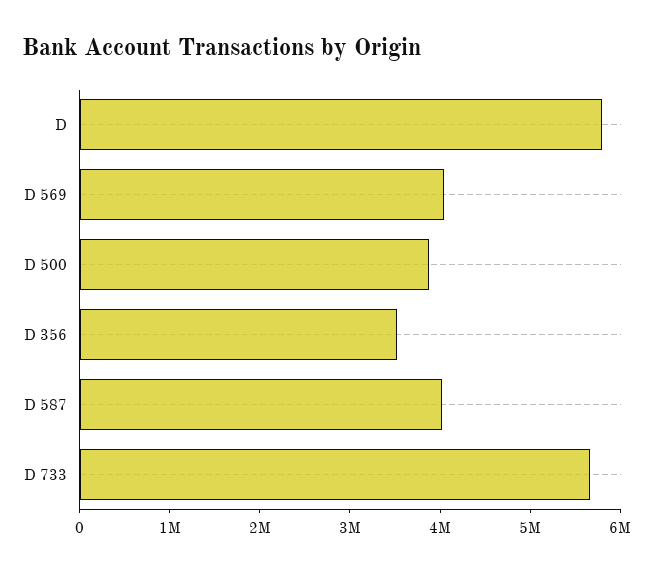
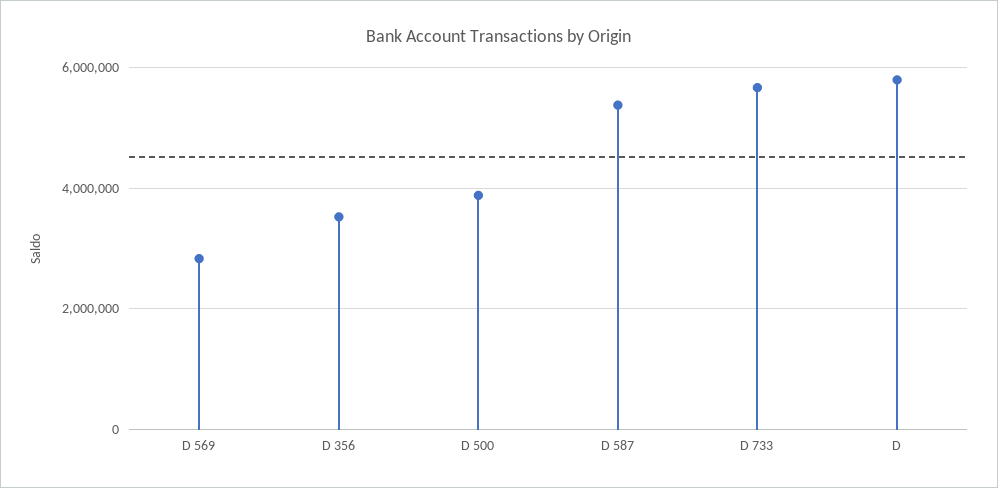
D 569: 4000000 -> 2800000
D 587: 4000000 -> 5400000

